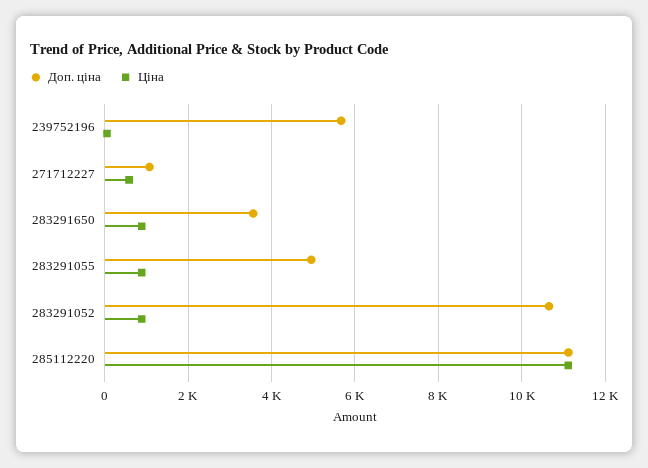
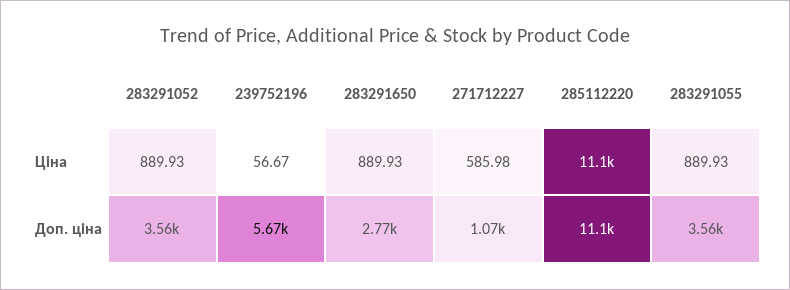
Доп. ціна, 283291650: 3600 -> 2770
Доп. ціна, 283291055: 5000 -> 3560
Доп. ціна, 283291052: 10600 -> 3560

